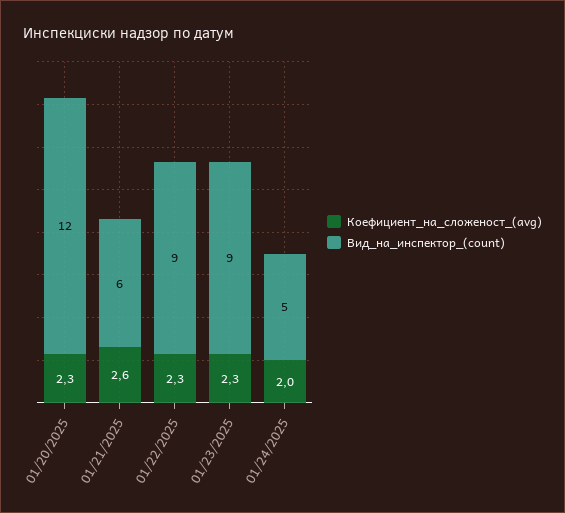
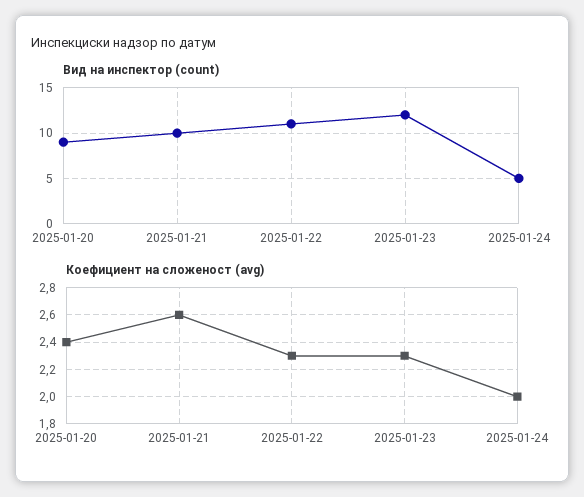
Коефициент_на_сложеност_(avg), 01/20/2025: 2.3 -> 2.4
Вид_на_инспектор_(count), 01/20/2025: 12 -> 9
Вид_на_инспектор_(count), 01/21/2025: 6 -> 10
Вид_на_инспектор_(count), 01/22/2025: 9 -> 11
Вид_на_инспектор_(count), 01/23/2025: 9 -> 12

